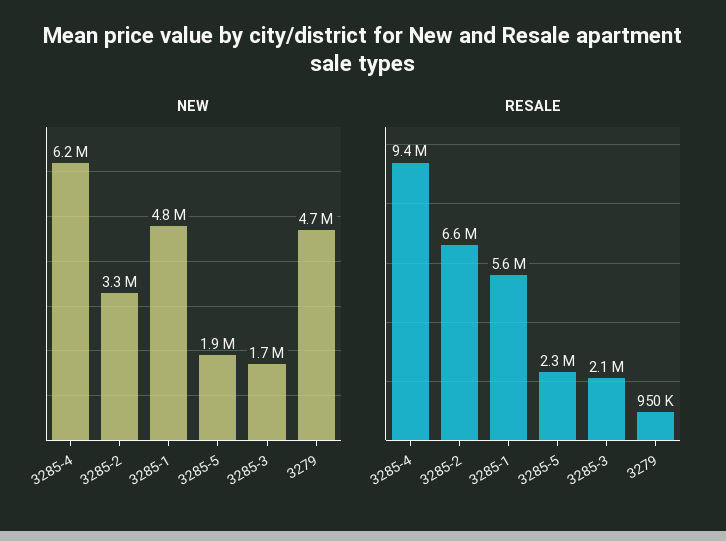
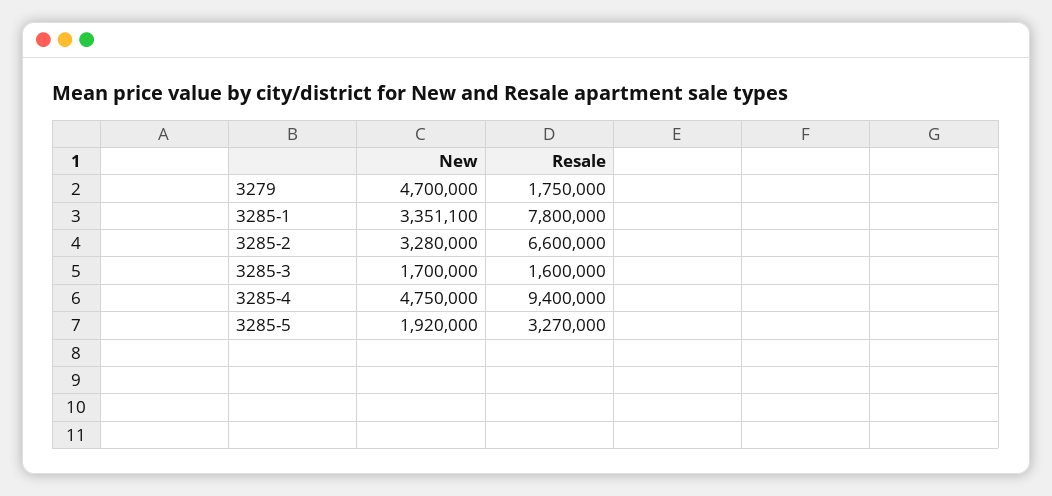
NEW, 3285-4: 6200000 -> 4750000
NEW, 3285-1: 4800000 -> 3351100
RESALE, 3285-1: 5600000 -> 7800000
RESALE, 3285-5: 2300000 -> 3270000
RESALE, 3285-3: 2100000 -> 1600000
RESALE, 3279: 950000 -> 1750000

